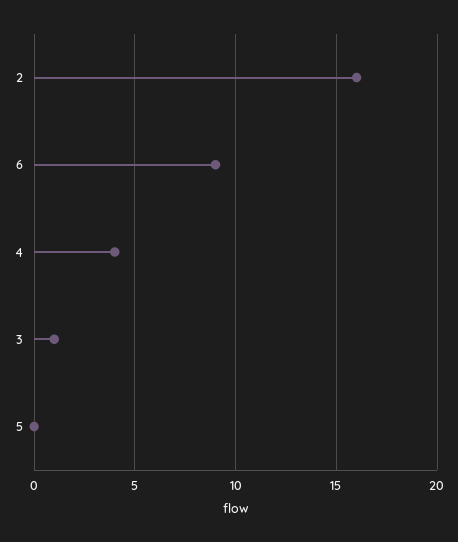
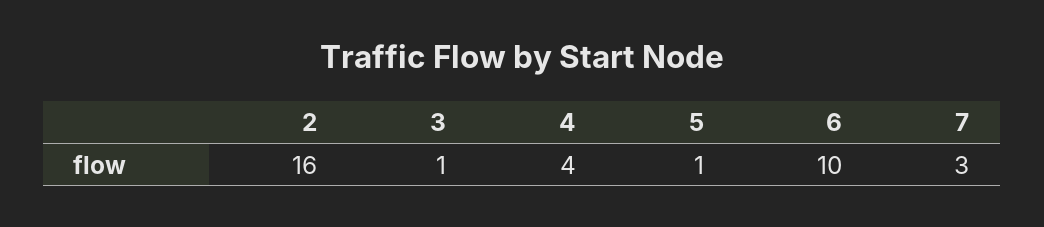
6: 9 -> 10
5: 0 -> 1
7: none -> 3

